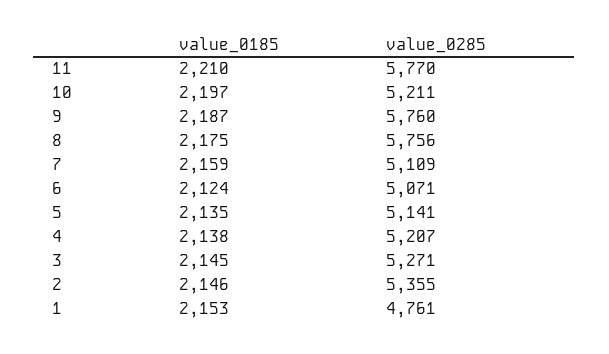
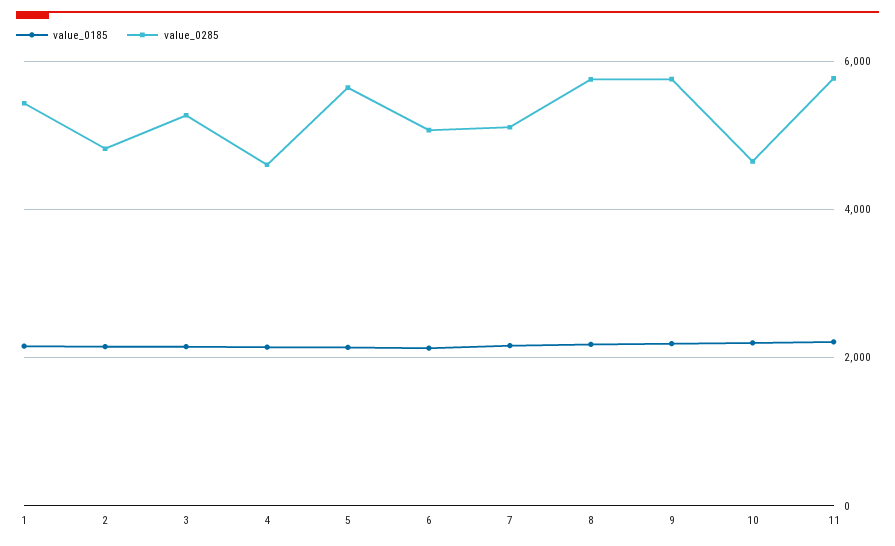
value_0285, 10: 5211 -> 4600
value_0285, 5: 5141 -> 5600
value_0285, 4: 5207 -> 4600
value_0285, 2: 5355 -> 4800
value_0285, 1: 4761 -> 5400

